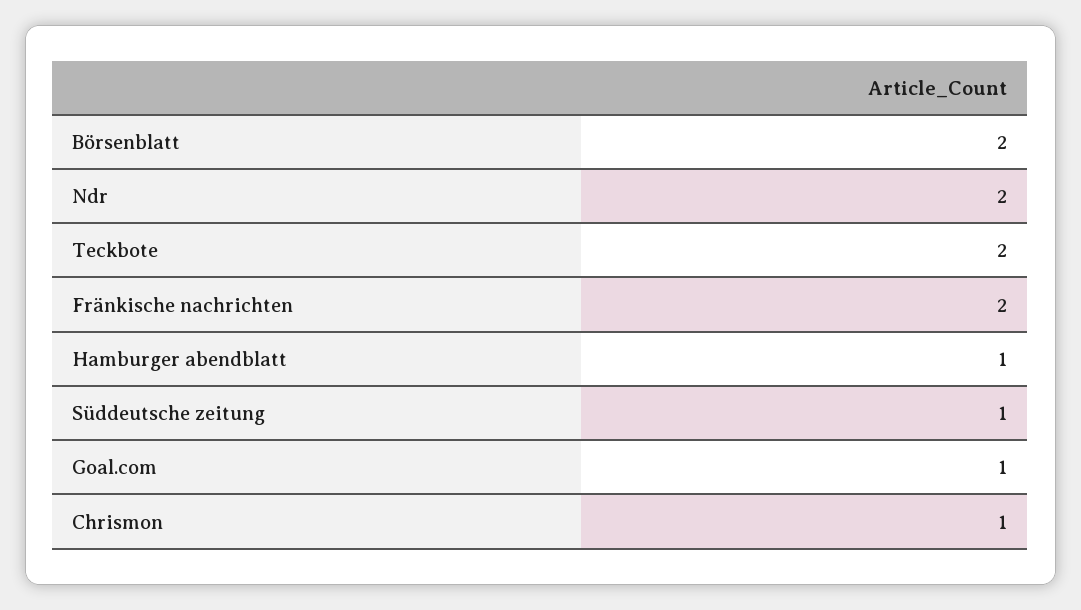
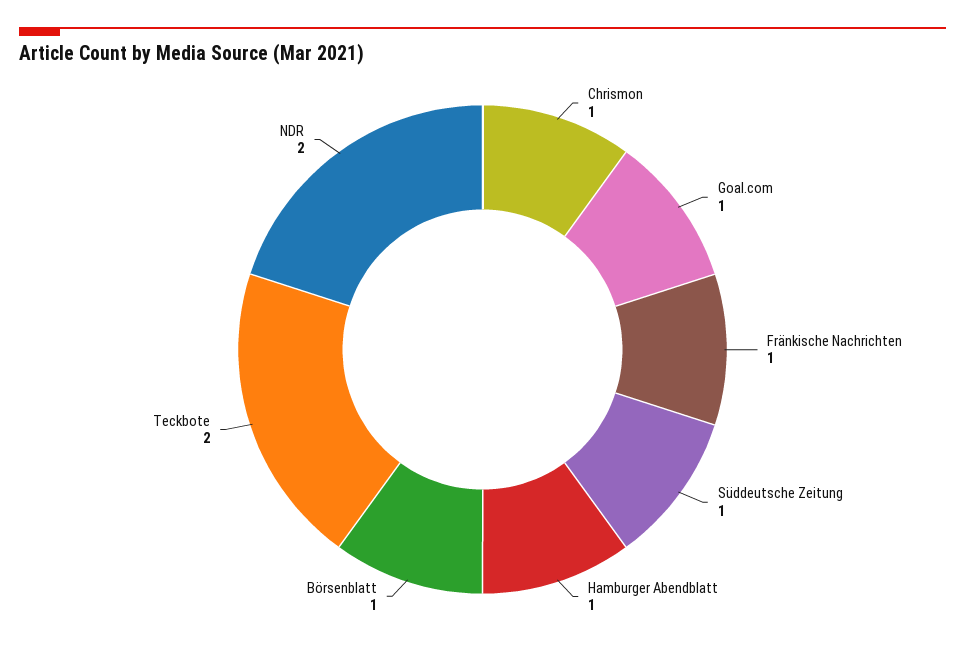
Börsenblatt: 2 -> 1
Fränkische nachrichten: 2 -> 1

